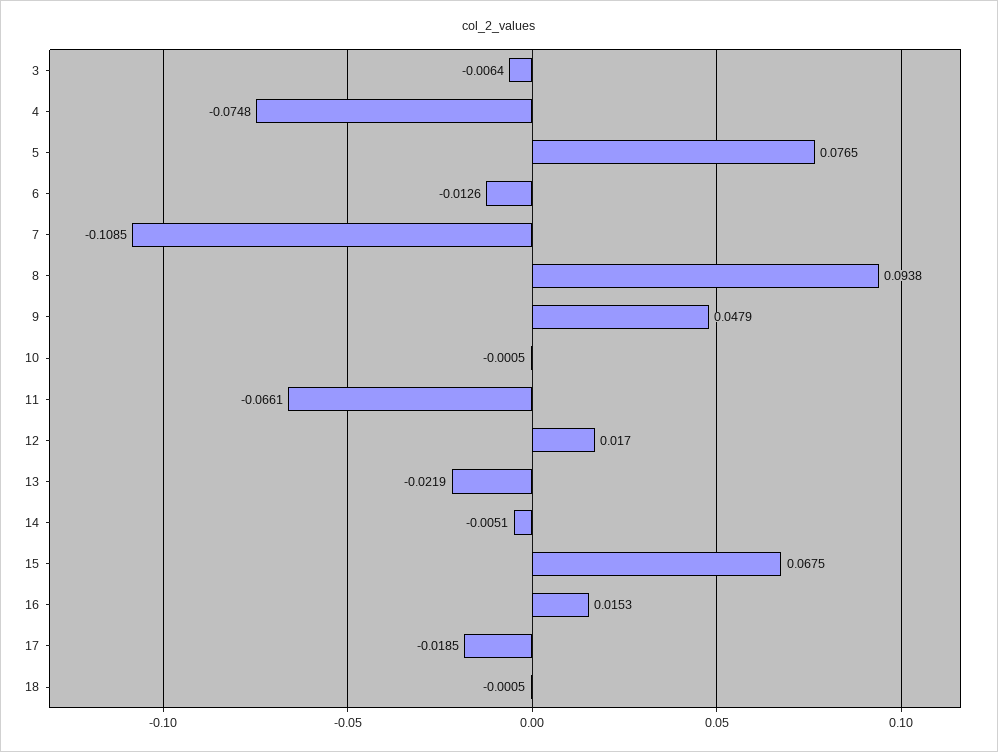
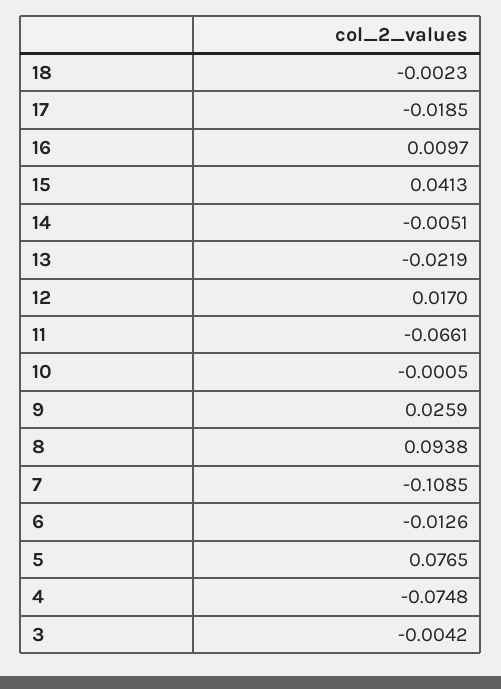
3: -0.0064 -> -0.0042
9: 0.0479 -> 0.0259
15: 0.0675 -> 0.0413
16: 0.0153 -> 0.0097
18: -0.0005 -> -0.0023

